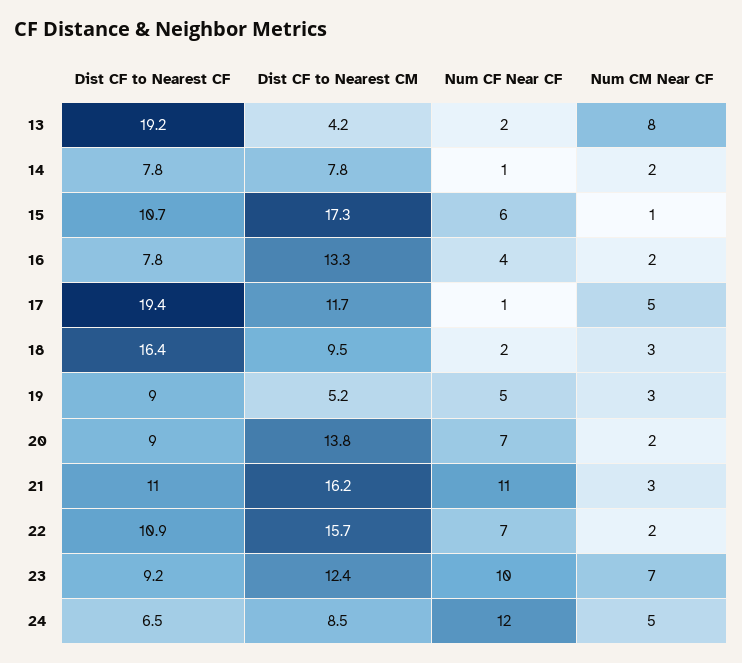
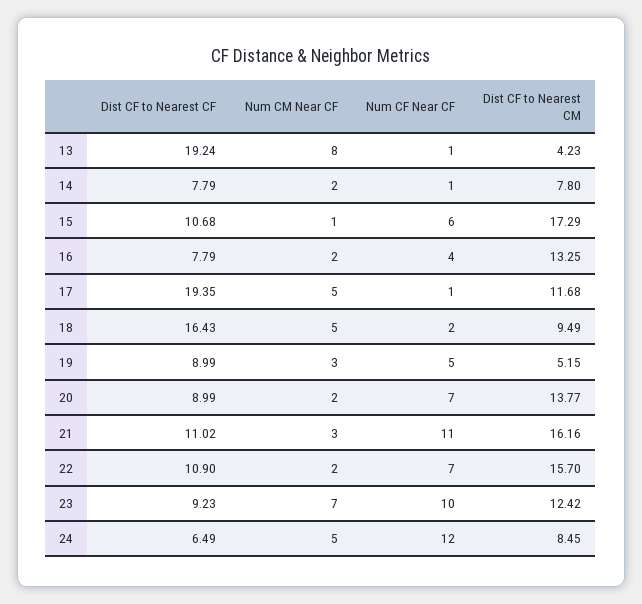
Num CF Near CF, 13: 2 -> 1
Num CM Near CF, 18: 3 -> 5

